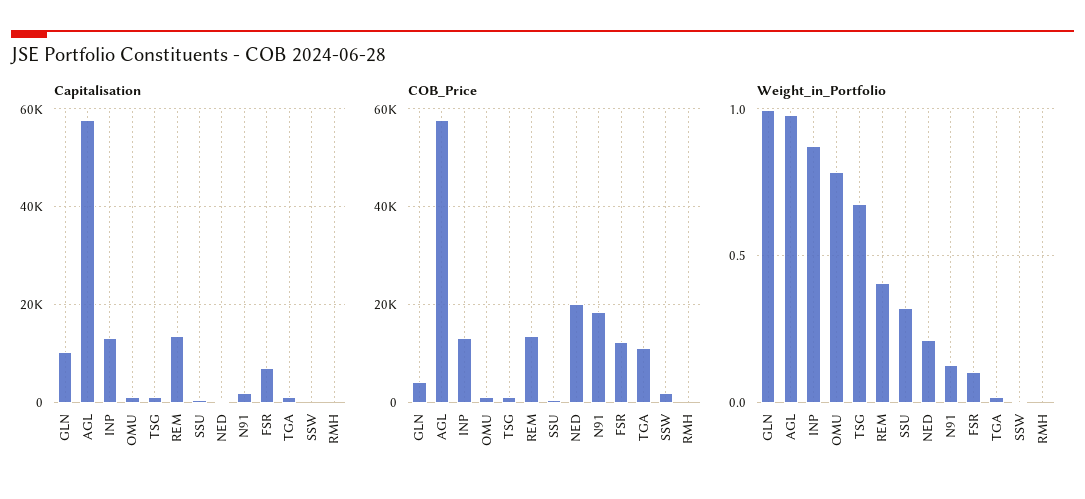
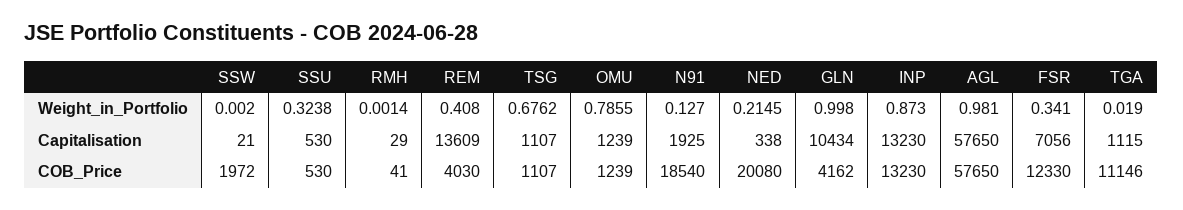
COB_Price, REM: 14000 -> 4030
Weight_in_Portfolio, FSR: 0.1 -> 0.341

